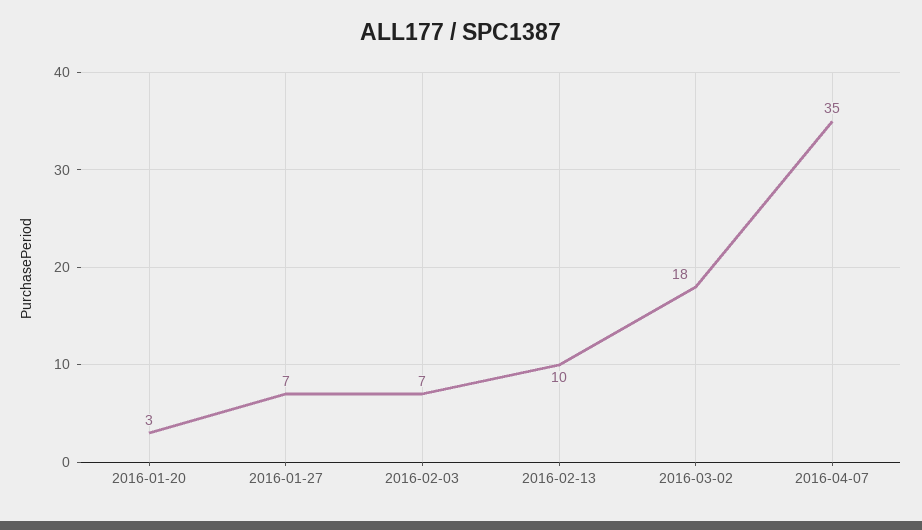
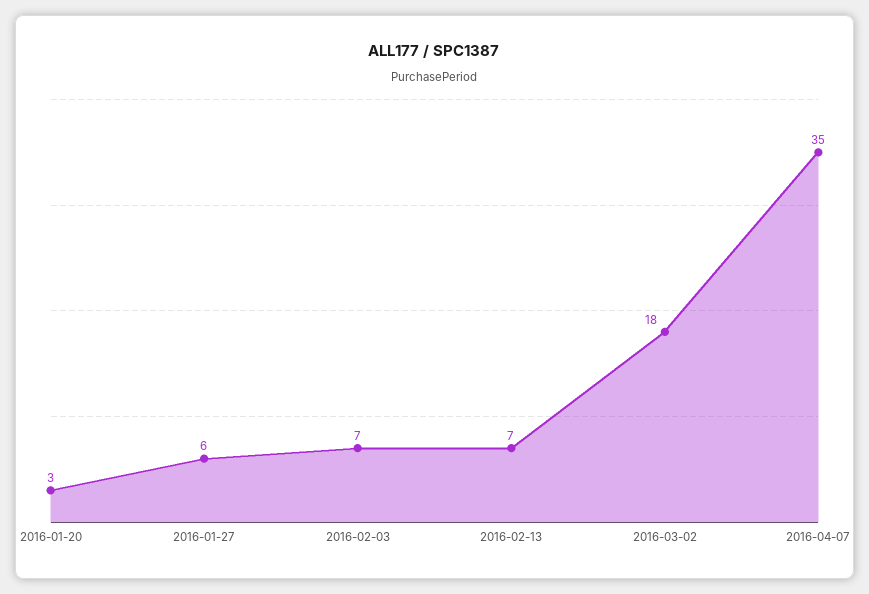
2016-01-27: 7 -> 6
2016-02-13: 10 -> 7

